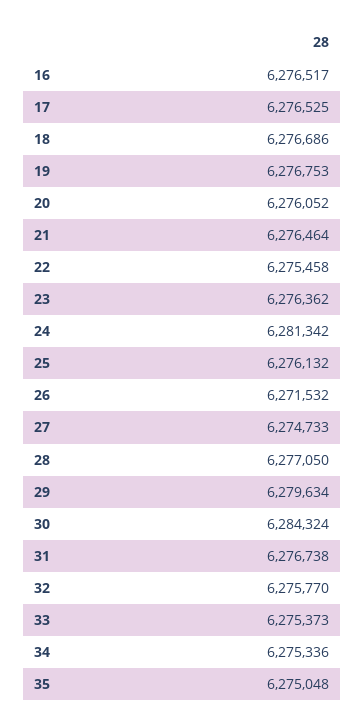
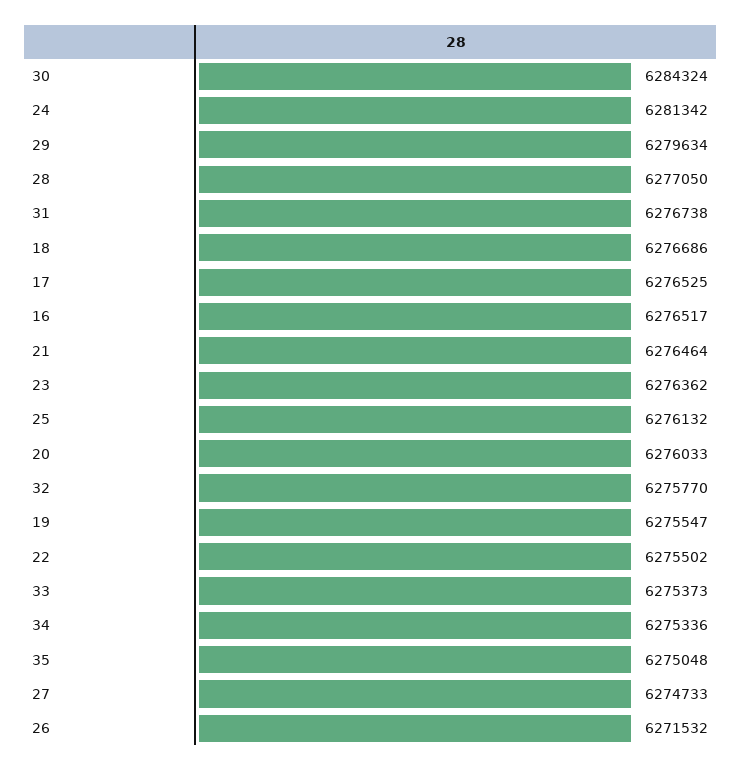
19: 6276753 -> 6275547
20: 6276052 -> 6276033
22: 6275458 -> 6275502

